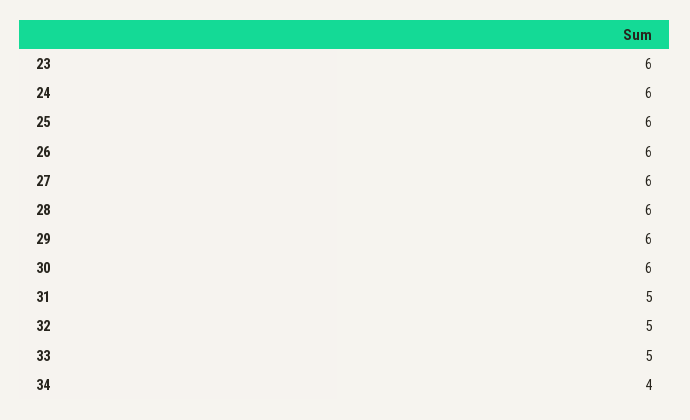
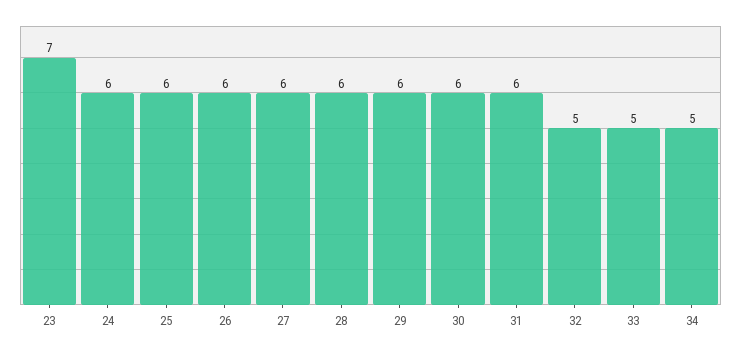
23: 6 -> 7
31: 5 -> 6
34: 4 -> 5

